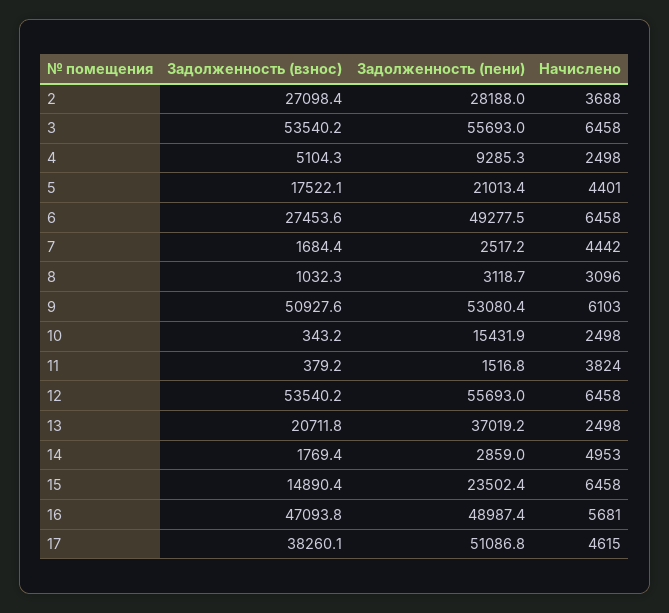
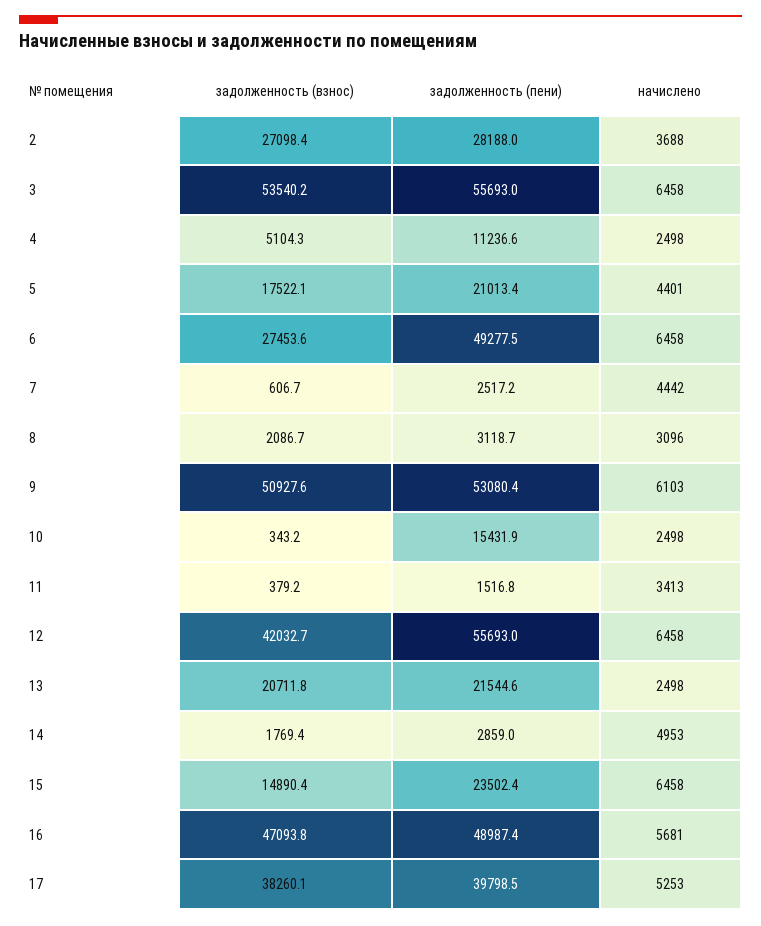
Задолженность (пени), 4: 9285.3 -> 11236.6
Задолженность (взнос), 7: 1684.4 -> 606.7
Задолженность (взнос), 8: 1032.3 -> 2086.7
Начислено, 11: 3824 -> 3413
Задолженность (взнос), 12: 53540.2 -> 42032.7
Задолженность (пени), 13: 37019.2 -> 21544.6
Задолженность (пени), 17: 51086.8 -> 39798.5
Начислено, 17: 4615 -> 5253

